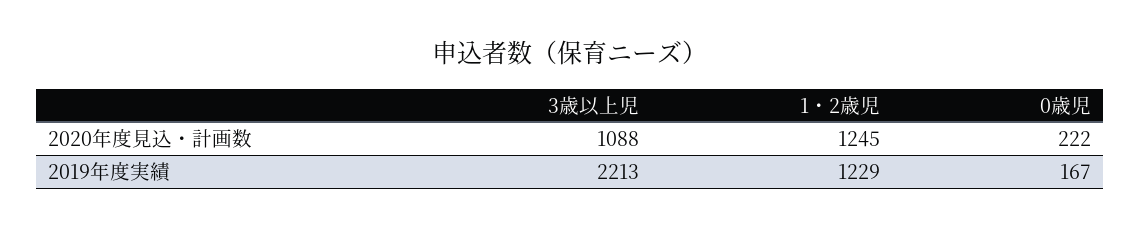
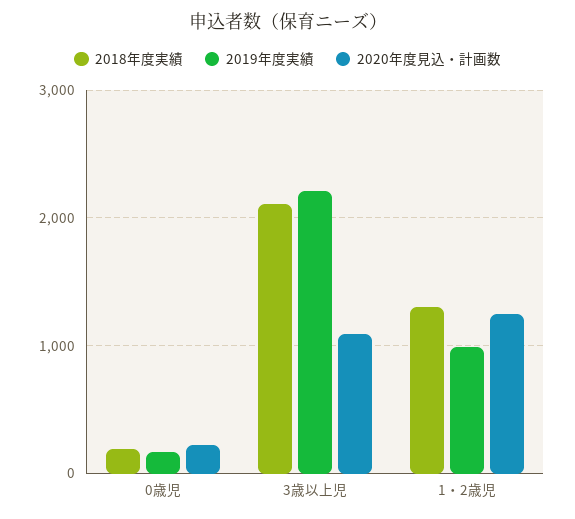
2019年度実績, 1・2歳児: 1229 -> 1000
2018年度実績, 0歳児: none -> 200
2018年度実績, 3歳以上児: none -> 2100
2018年度実績, 1・2歳児: none -> 1300

